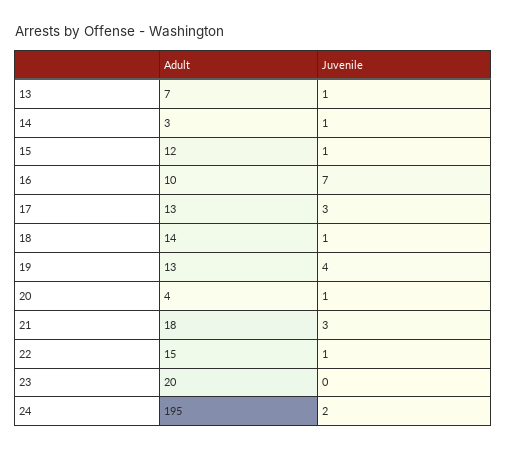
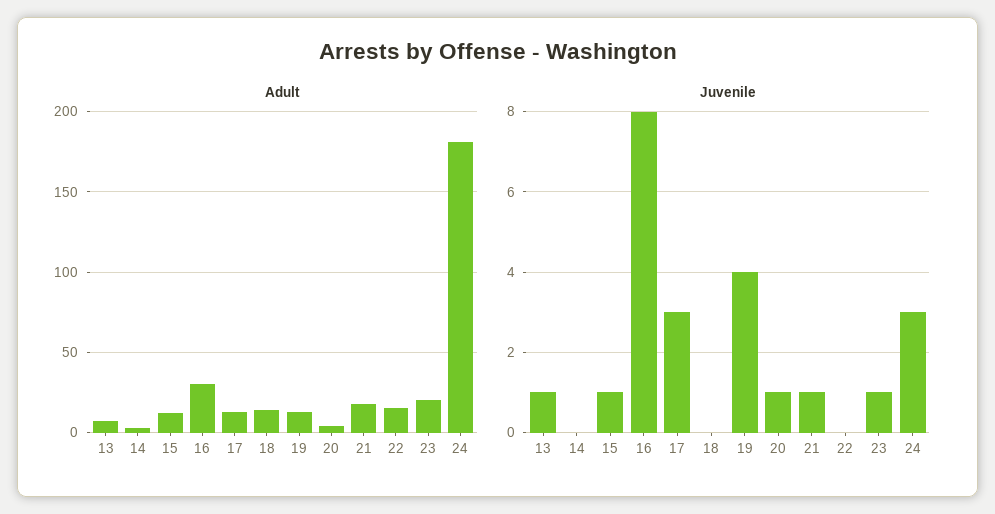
Juvenile, 14: 1 -> 0
Adult, 16: 10 -> 30
Juvenile, 16: 7 -> 8
Juvenile, 18: 1 -> 0
Juvenile, 21: 3 -> 1
Juvenile, 22: 1 -> 0
Juvenile, 23: 0 -> 1
Adult, 24: 195 -> 180
Juvenile, 24: 2 -> 3

